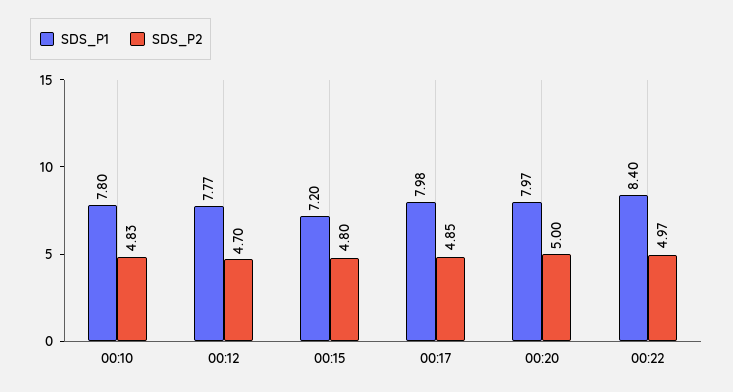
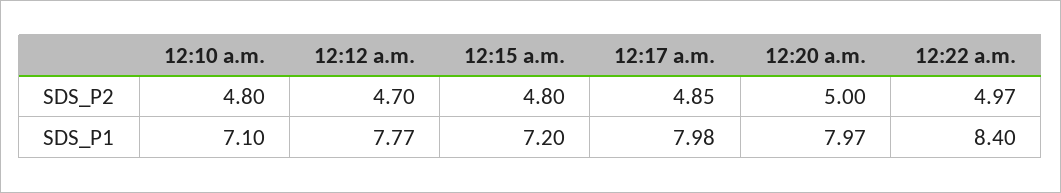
SDS_P1, 00:10: 7.8 -> 7.1
SDS_P2, 00:10: 4.83 -> 4.8

